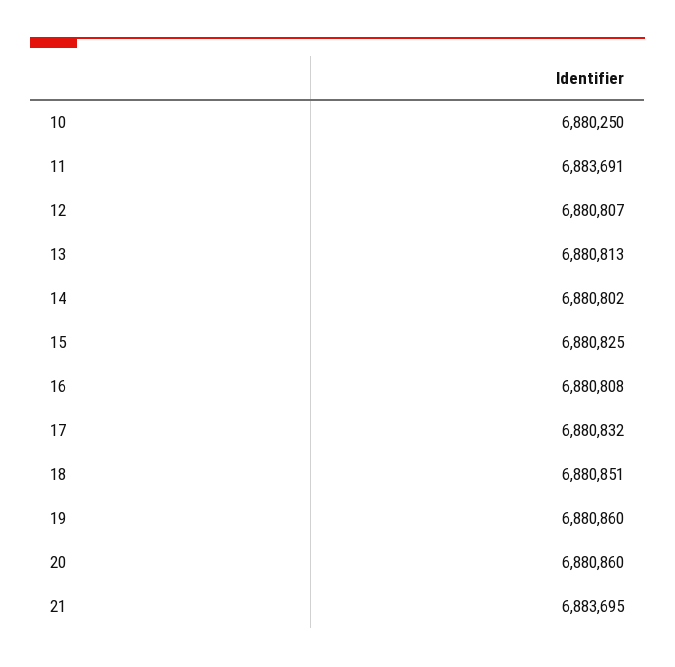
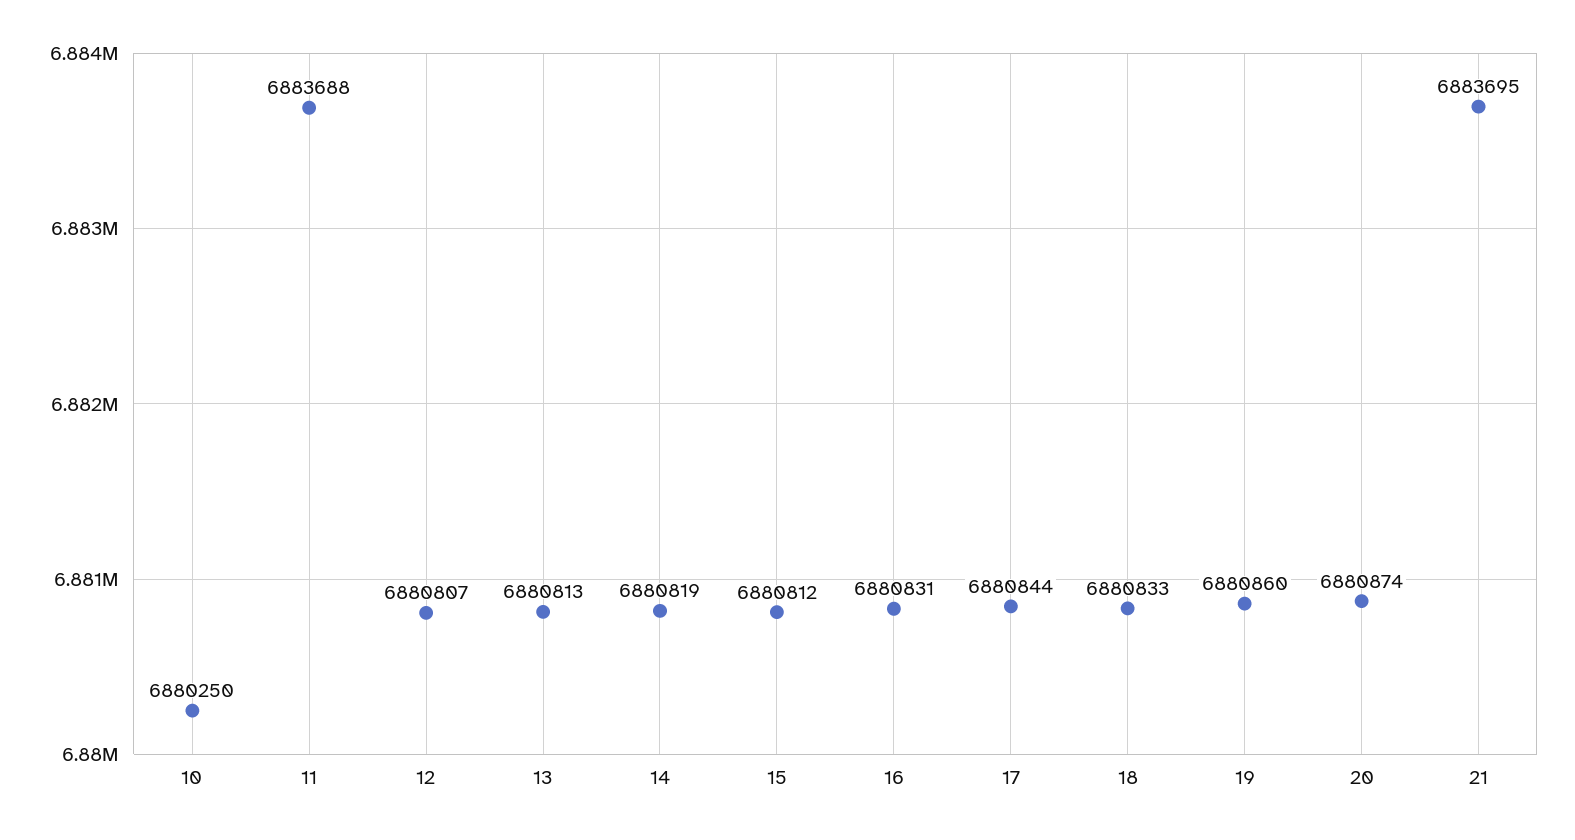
11: 6883691 -> 6883688
14: 6880802 -> 6880819
15: 6880825 -> 6880812
16: 6880808 -> 6880831
17: 6880832 -> 6880844
18: 6880851 -> 6880833
20: 6880860 -> 6880874

